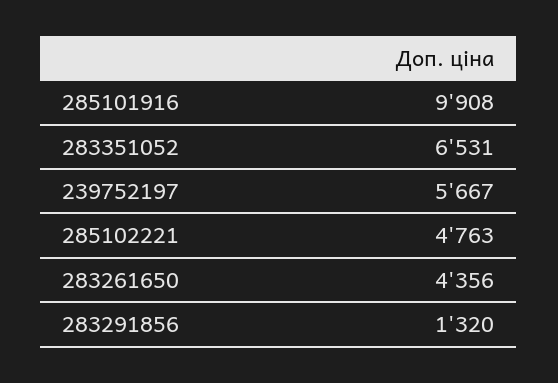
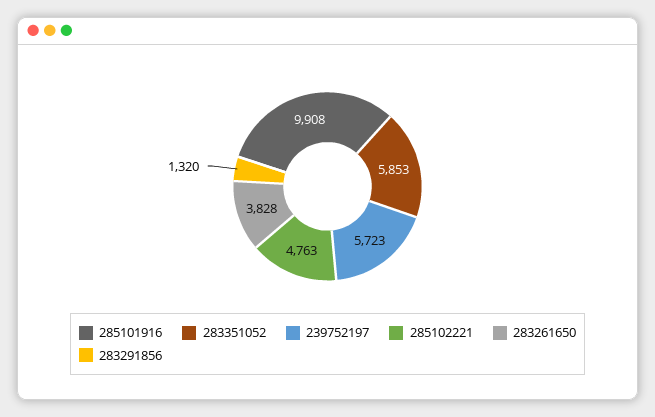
283351052: 6531 -> 5853
239752197: 5667 -> 5723
283261650: 4356 -> 3828

